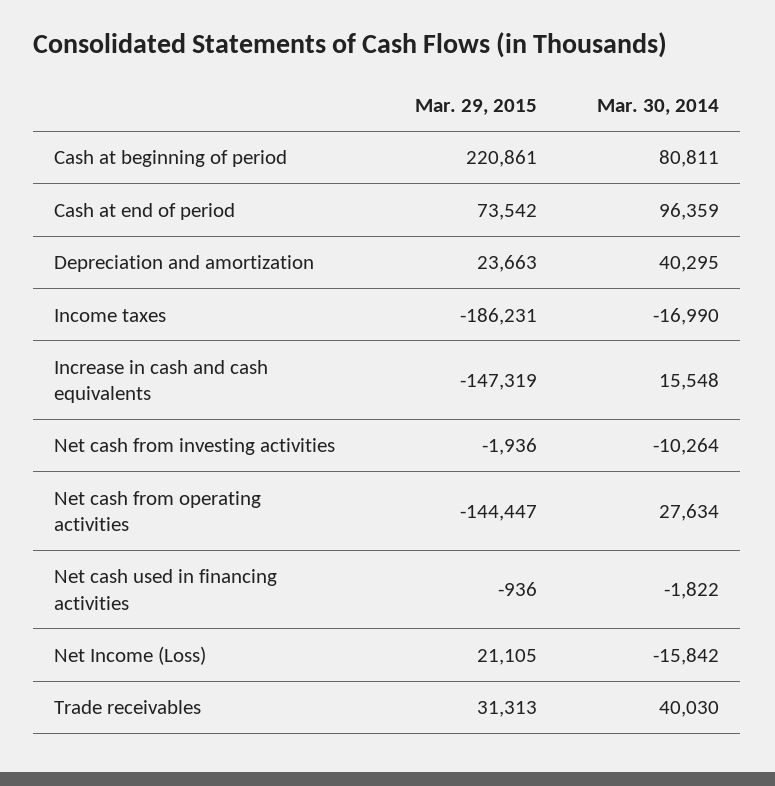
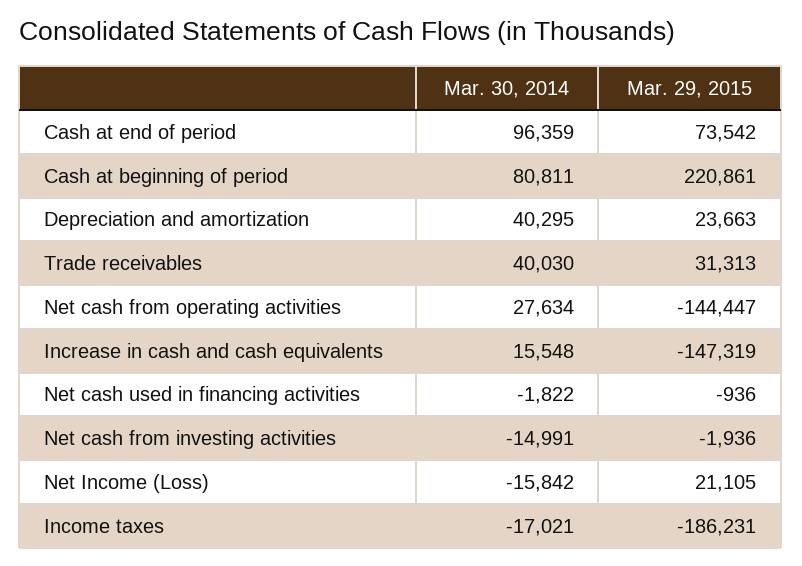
Mar. 30, 2014, Income taxes: -16990 -> -17021
Mar. 30, 2014, Net cash from investing activities: -10264 -> -14991

